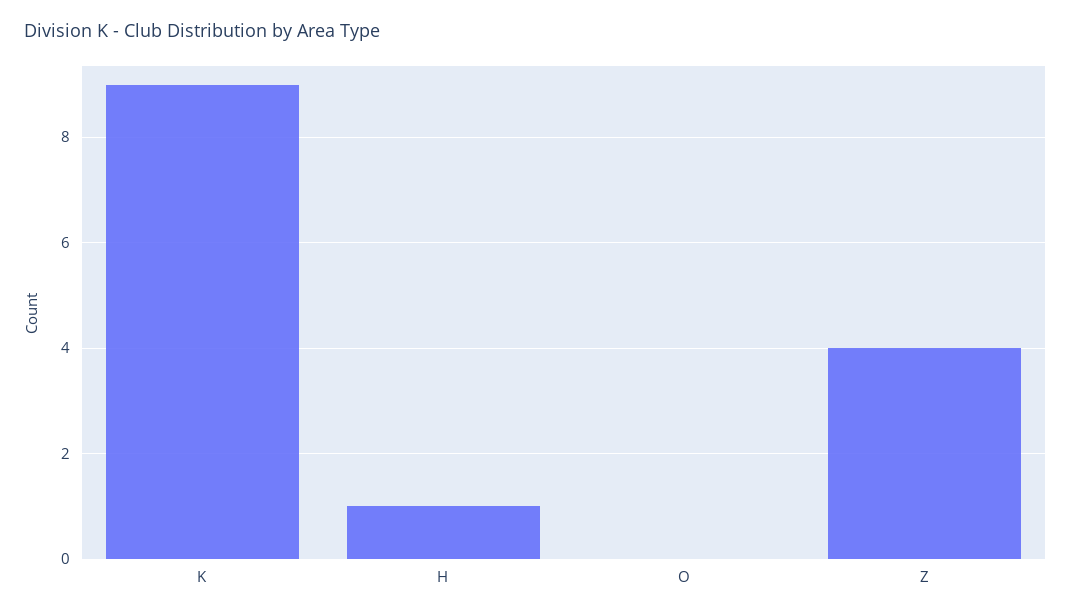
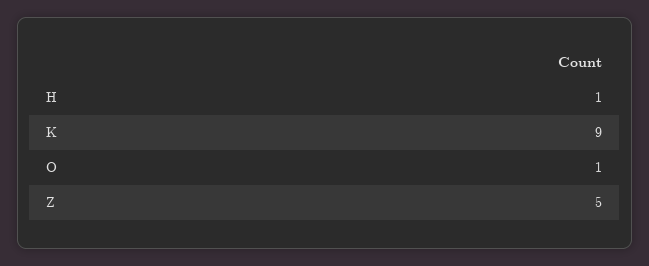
O: 0 -> 1
Z: 4 -> 5

